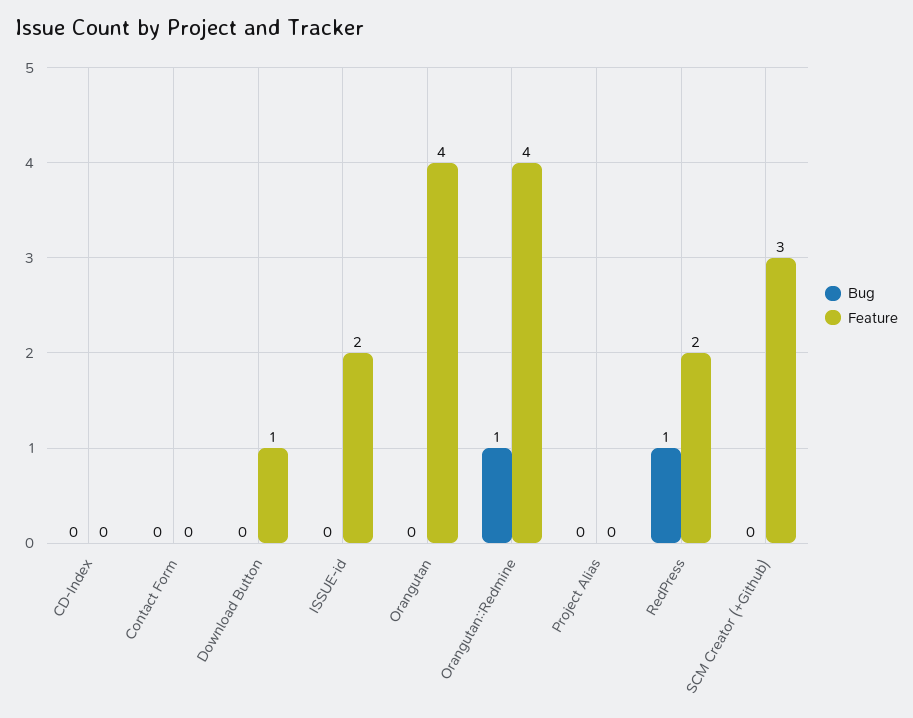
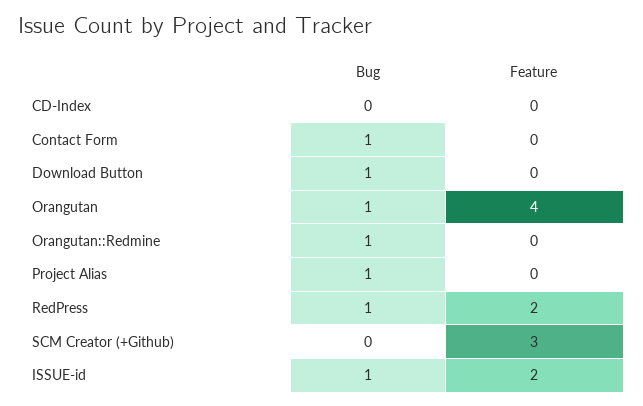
Bug, Contact Form: 0 -> 1
Bug, Download Button: 0 -> 1
Feature, Download Button: 1 -> 0
Bug, ISSUE-id: 0 -> 1
Bug, Orangutan: 0 -> 1
Feature, Orangutan::Redmine: 4 -> 0
Bug, Project Alias: 0 -> 1

